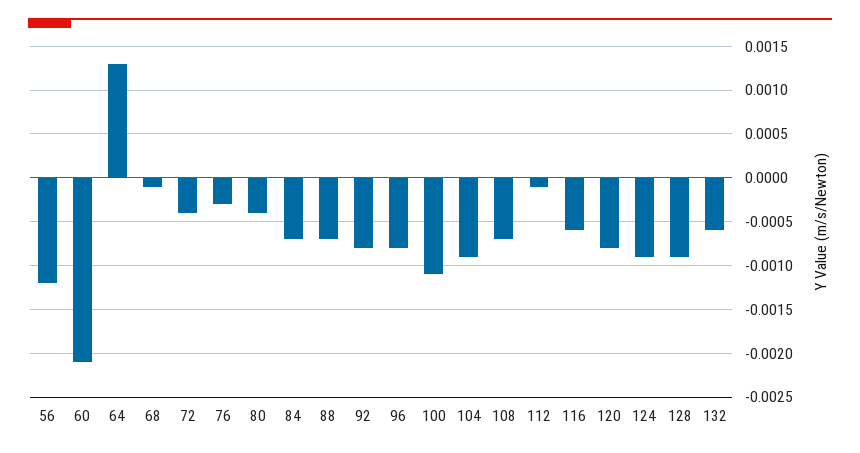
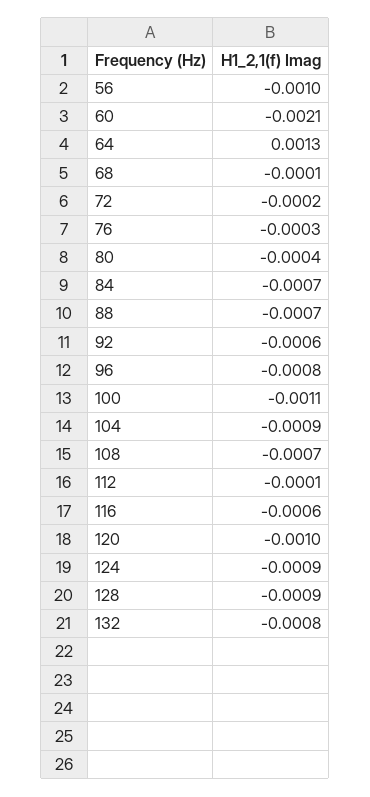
56: -0.0012 -> -0.001
72: -0.0004 -> -0.0002
92: -0.0008 -> -0.0006
120: -0.0008 -> -0.001
132: -0.0006 -> -0.0008

